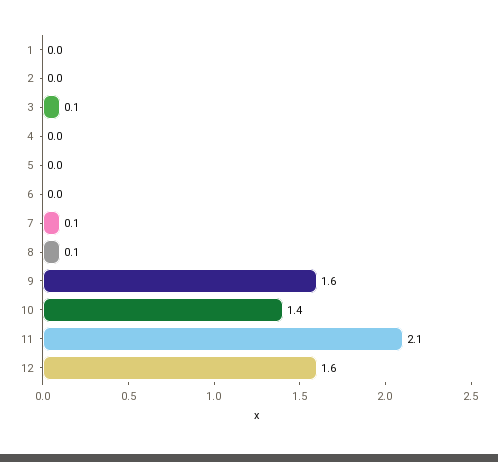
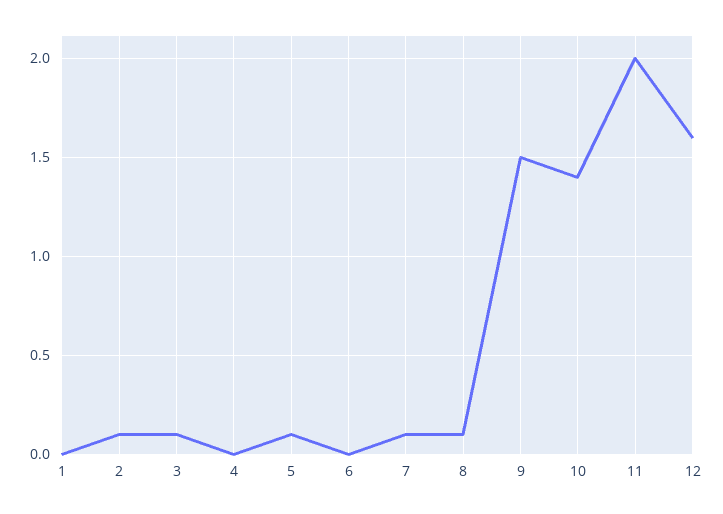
2: 0 -> 0.1
5: 0 -> 0.1
9: 1.6 -> 1.5
11: 2.1 -> 2

